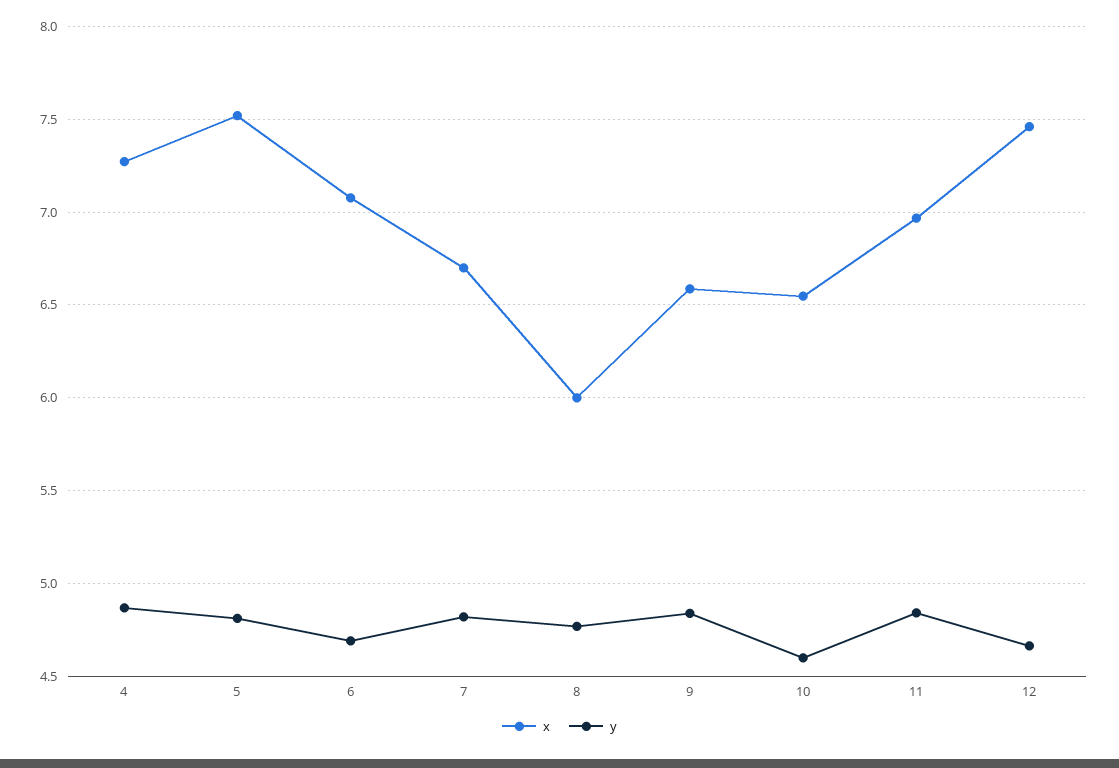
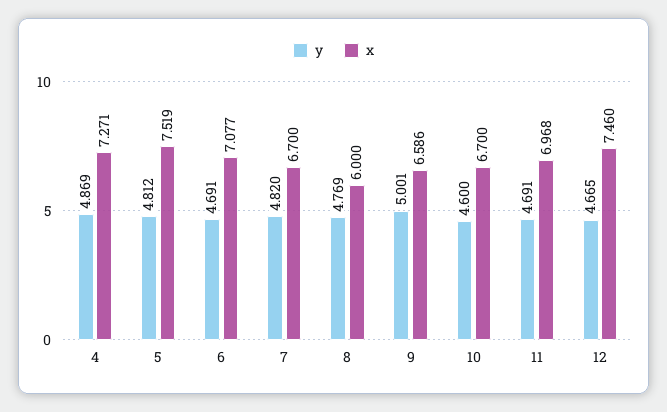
y, 9: 4.85 -> 5.001
x, 10: 6.55 -> 6.7
y, 11: 4.85 -> 4.691

